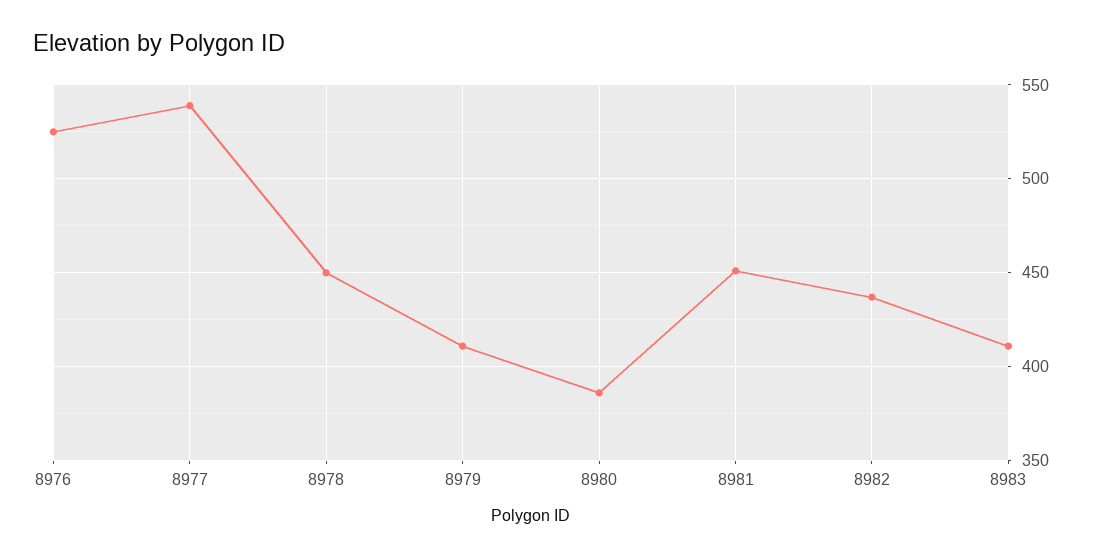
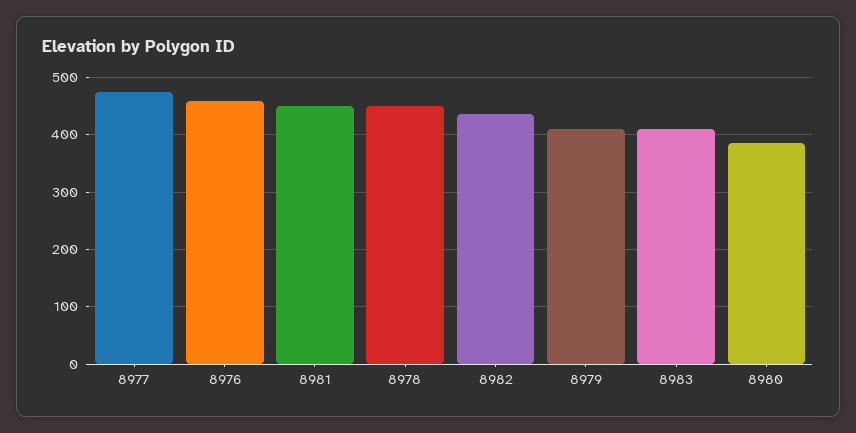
8976: 525 -> 460
8977: 540 -> 480

